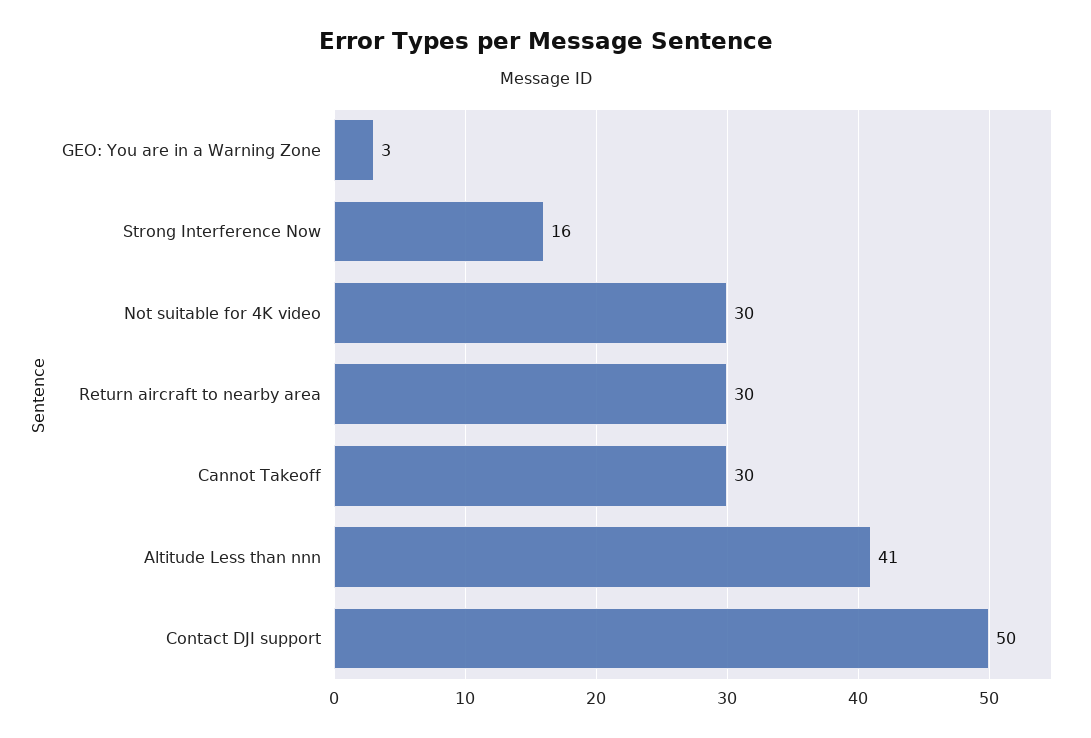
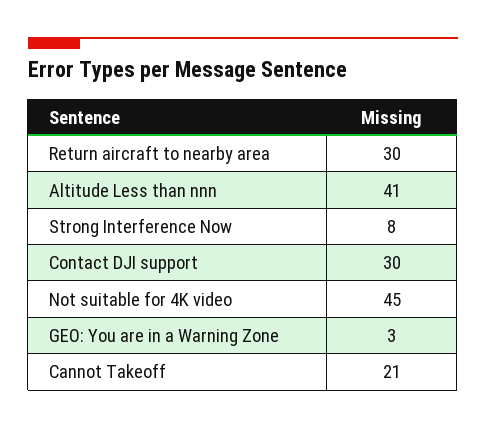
Strong Interference Now: 16 -> 8
Not suitable for 4K video: 30 -> 45
Cannot Takeoff: 30 -> 21
Contact DJI support: 50 -> 30

